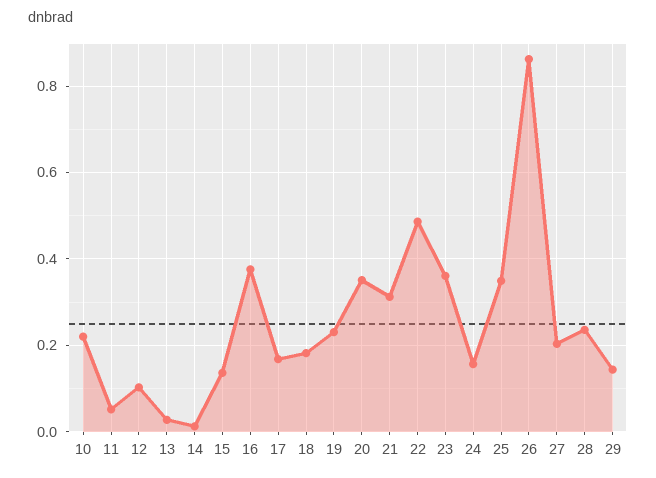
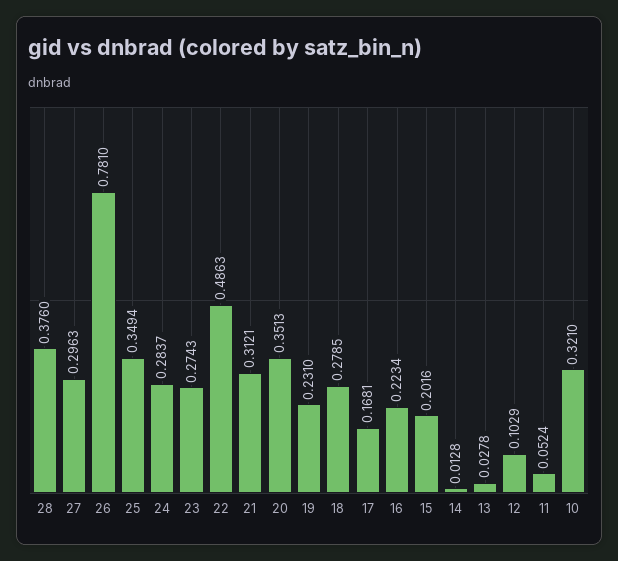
10: 0.22 -> 0.321
15: 0.14 -> 0.2016
16: 0.38 -> 0.2234
18: 0.18 -> 0.2785
23: 0.36 -> 0.2743
24: 0.16 -> 0.2837
26: 0.86 -> 0.781
27: 0.2 -> 0.2963
28: 0.24 -> 0.376
29: 0.14 -> none

